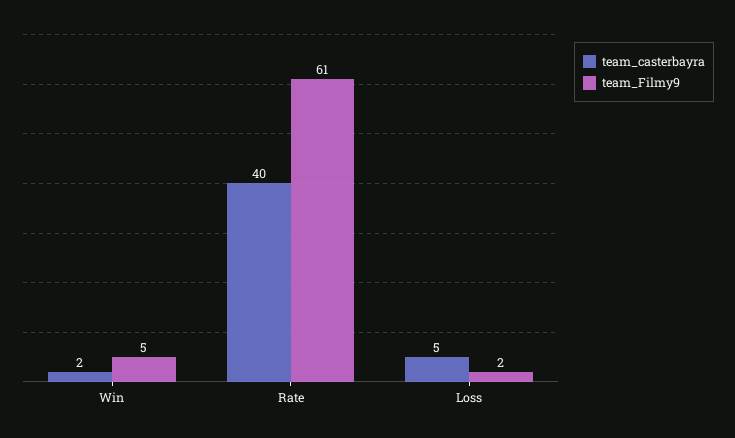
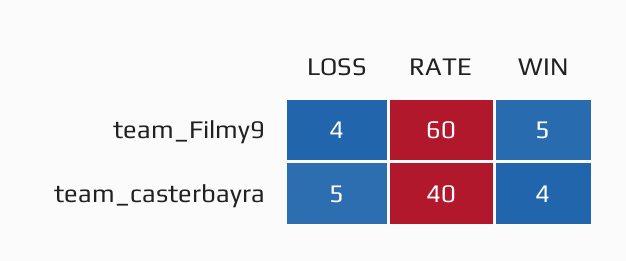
team_casterbayra, Win: 2 -> 4
team_Filmy9, Rate: 61 -> 60
team_Filmy9, Loss: 2 -> 4

